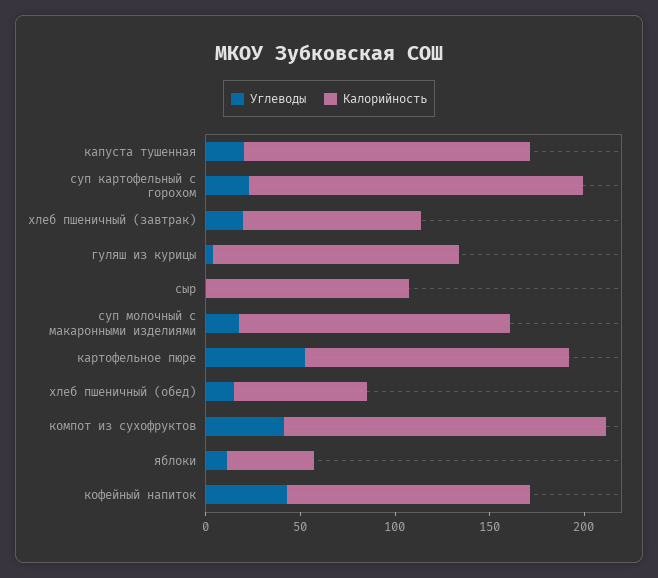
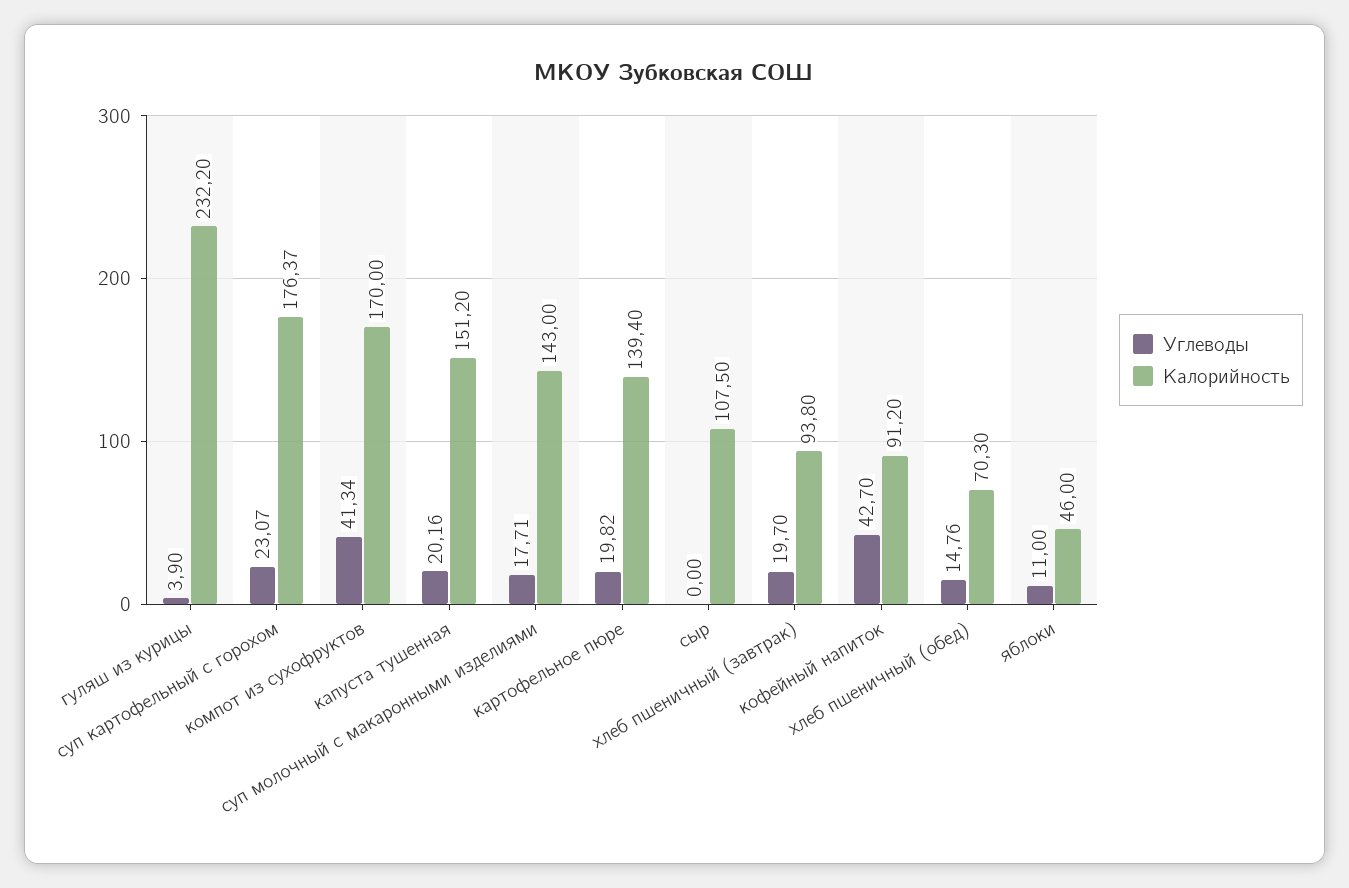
Калорийность, гуляш из курицы: 130 -> 232.2
Углеводы, картофельное пюре: 50 -> 19.82
Калорийность, кофейный напиток: 130 -> 91.2

